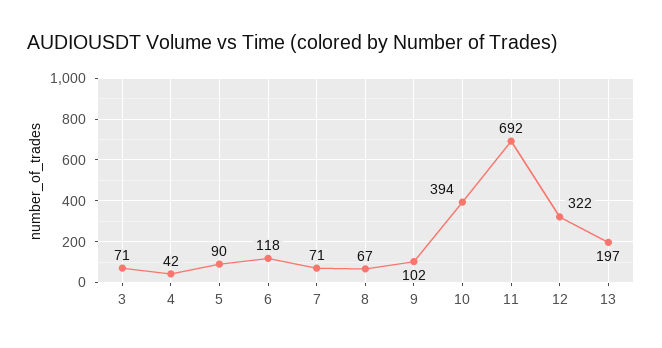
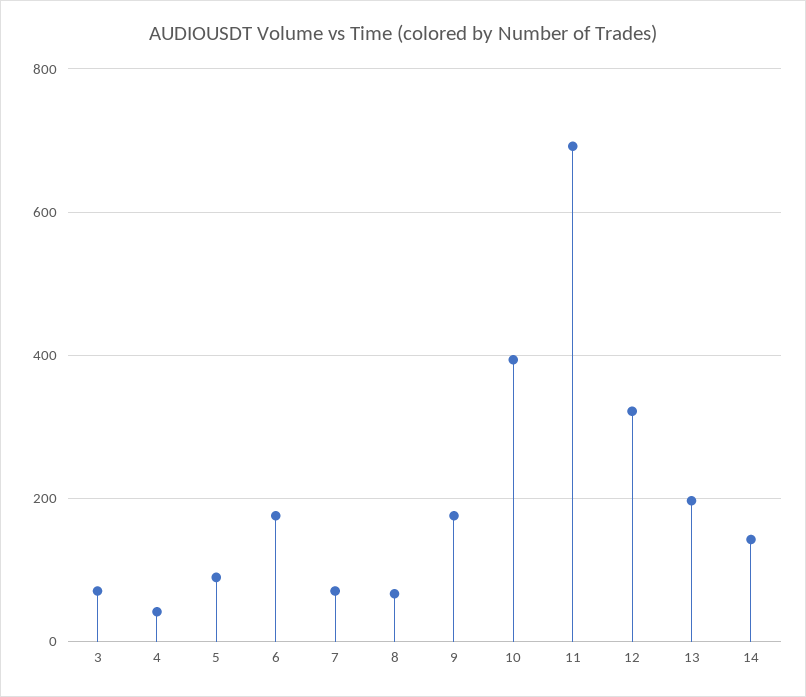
6: 118 -> 180
9: 102 -> 180
14: none -> 140

